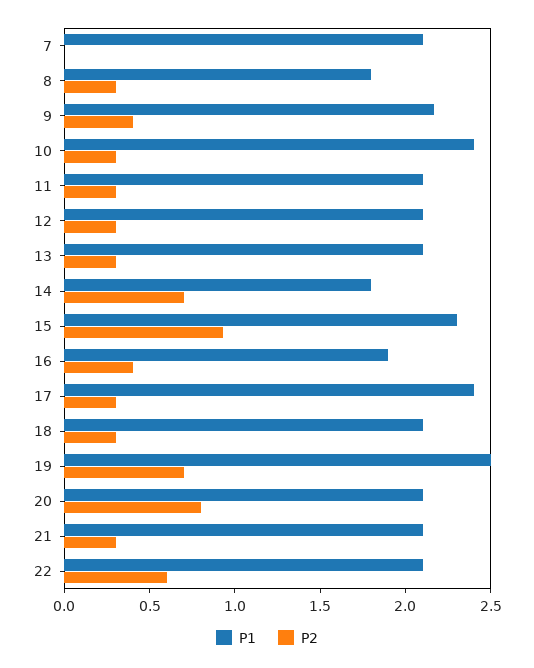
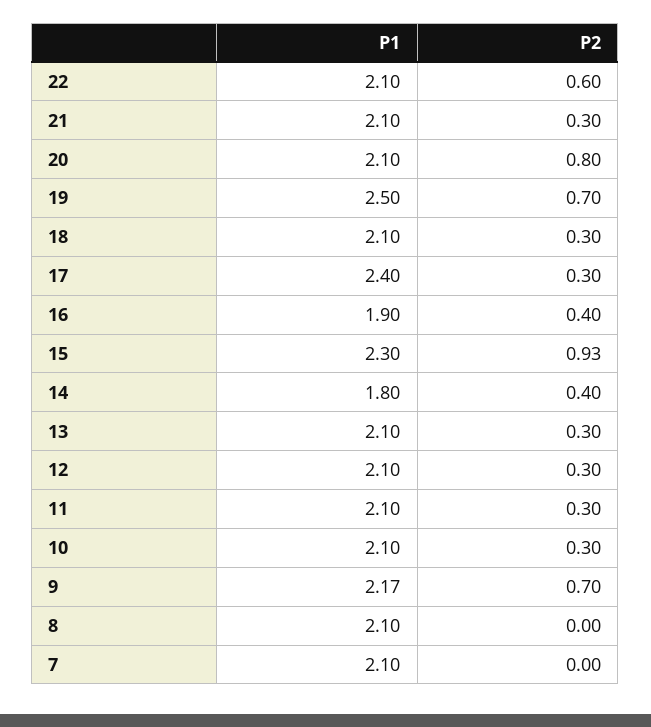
P1, 8: 1.8 -> 2.1
P2, 8: 0.3 -> 0
P2, 9: 0.4 -> 0.7
P1, 10: 2.4 -> 2.1
P2, 14: 0.7 -> 0.4

